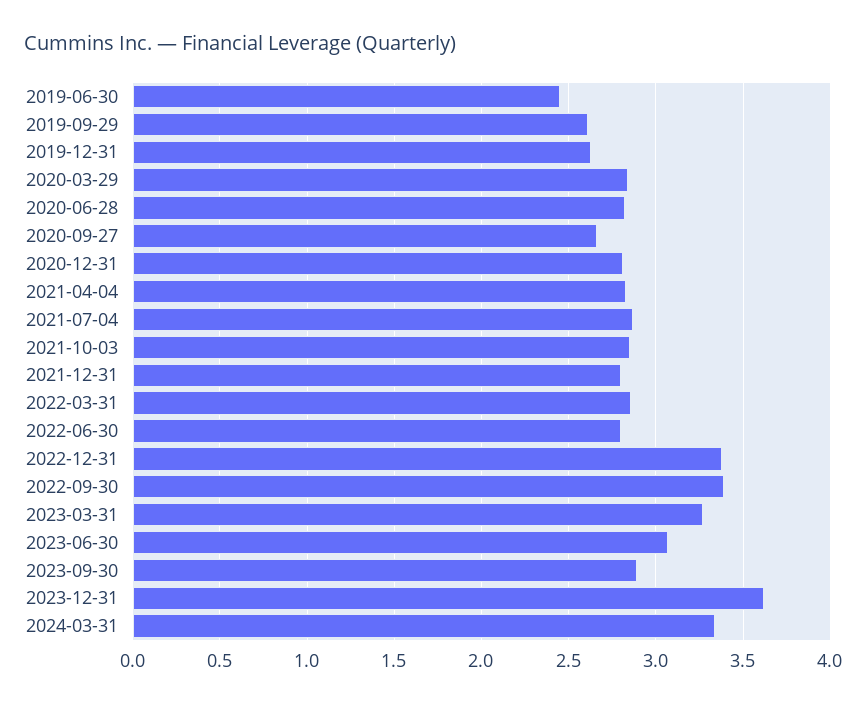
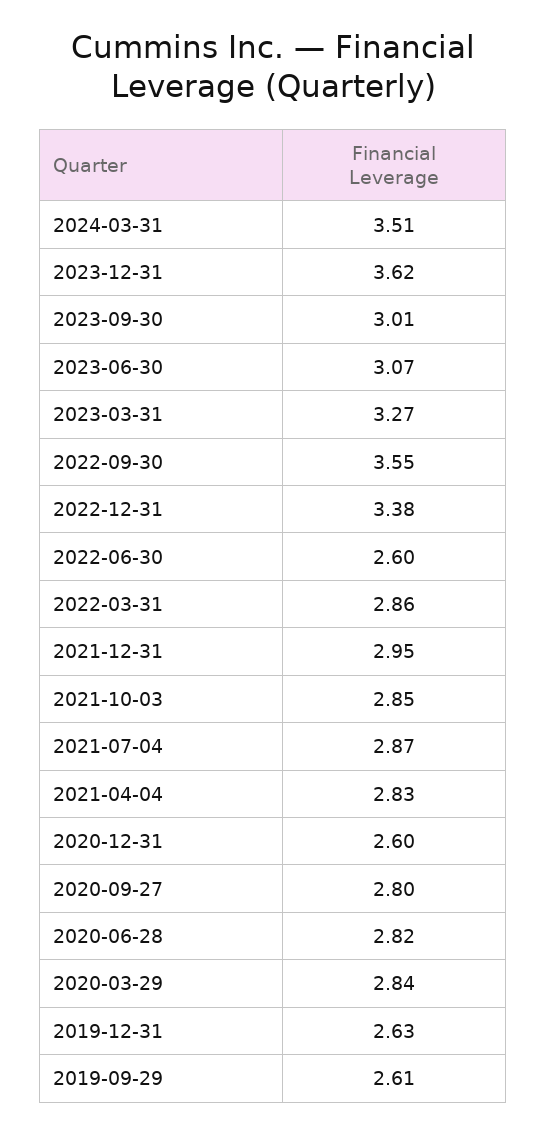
2019-06-30: 2.45 -> none
2020-09-27: 2.65 -> 2.8
2020-12-31: 2.8 -> 2.6
2021-12-31: 2.8 -> 2.95
2022-06-30: 2.8 -> 2.6
2022-09-30: 3.4 -> 3.55
2023-09-30: 2.9 -> 3.01
2024-03-31: 3.35 -> 3.51

